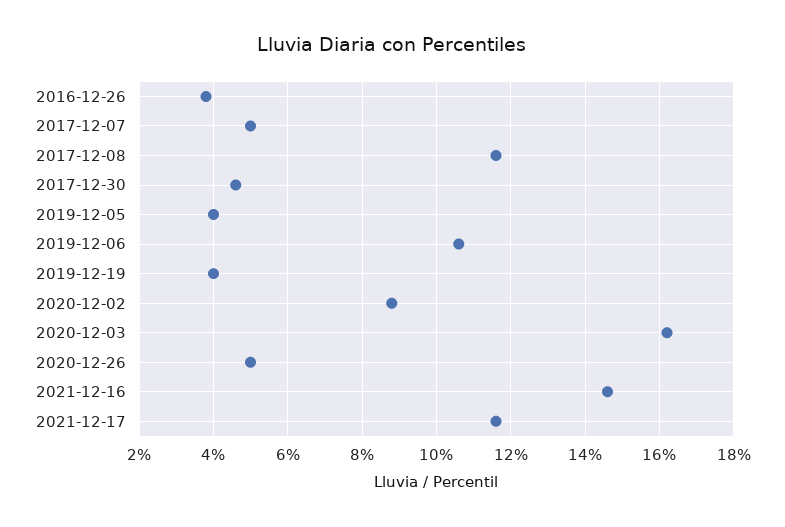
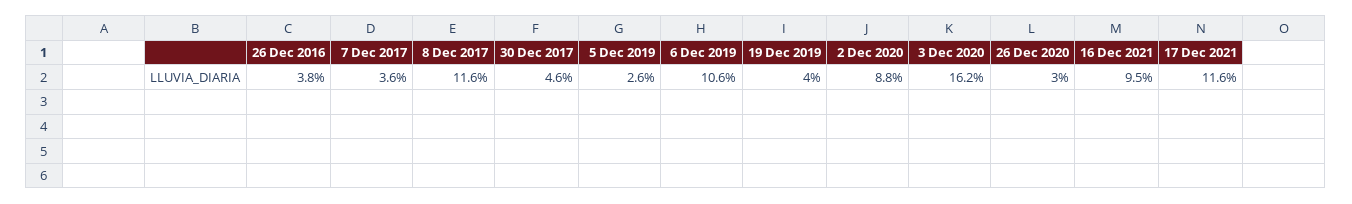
2017-12-07: 5 -> 3.6
2019-12-05: 4 -> 2.6
2020-12-26: 5 -> 3
2021-12-16: 14.5 -> 9.5

